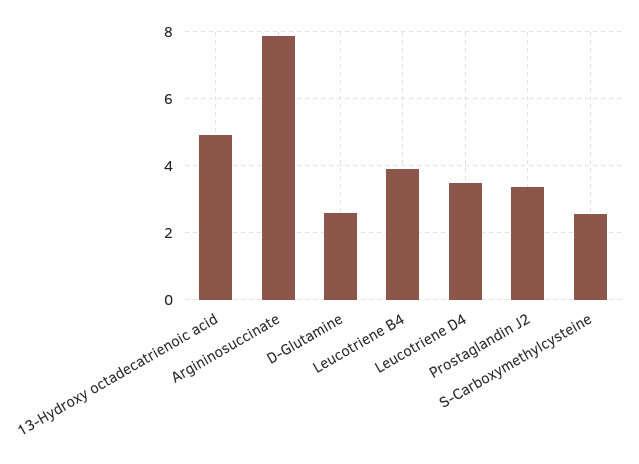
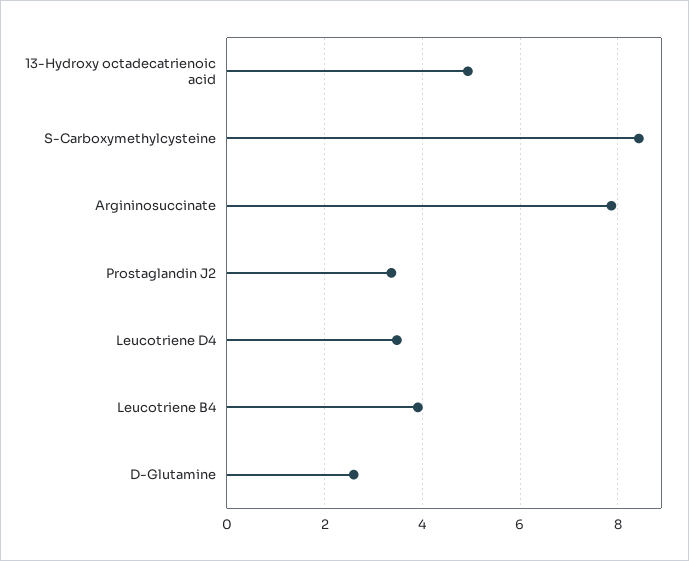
S-Carboxymethylcysteine: 2.6 -> 8.4

